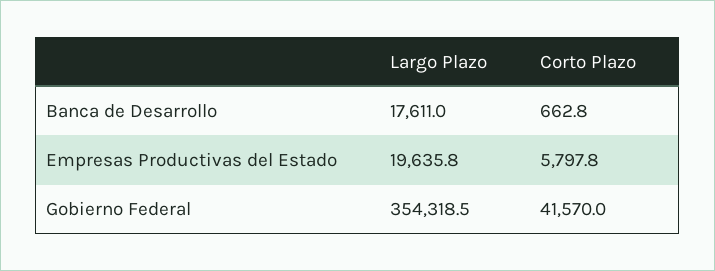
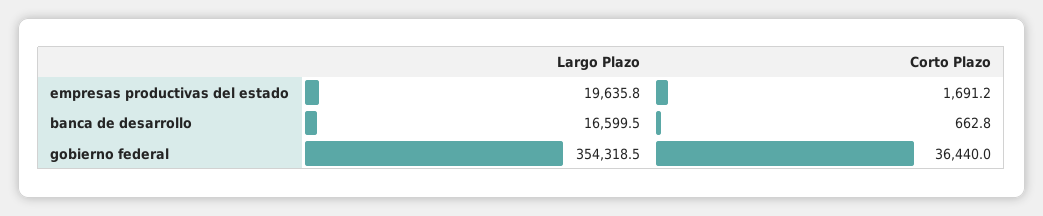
Largo Plazo, Banca de Desarrollo: 17611 -> 16599.5
Corto Plazo, Empresas Productivas del Estado: 5797.8 -> 1691.2
Corto Plazo, Gobierno Federal: 41570 -> 36440

